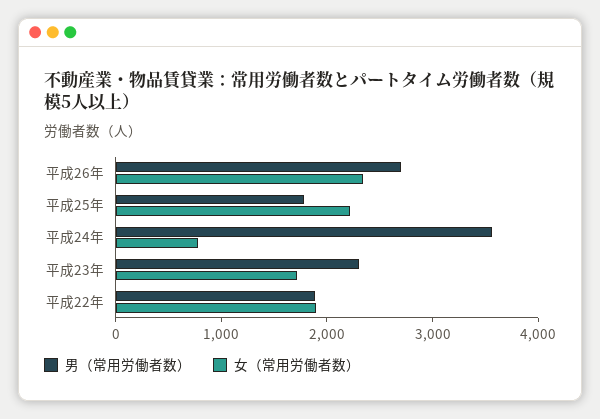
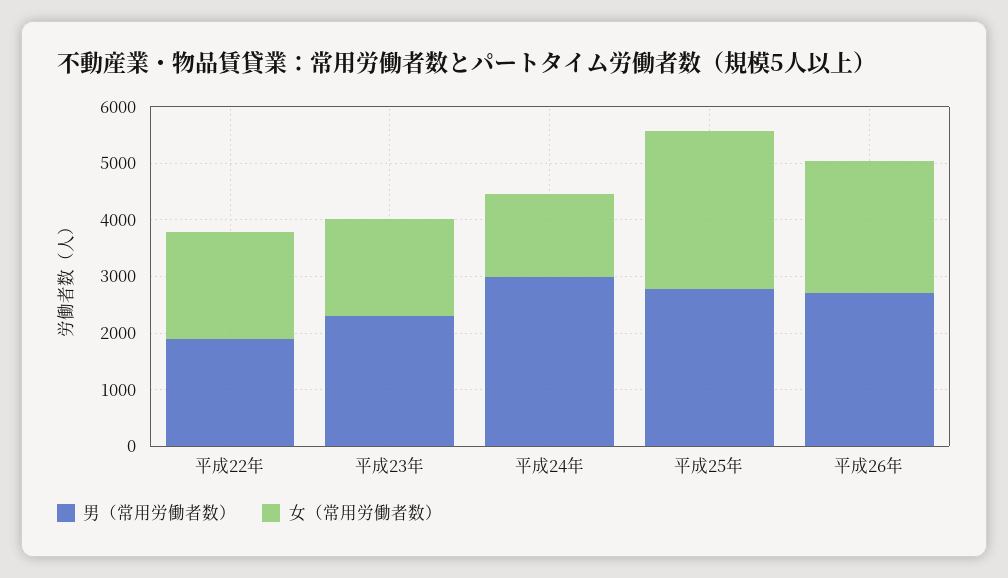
男（常用労働者数）, 平成25年: 1800 -> 2800
女（常用労働者数）, 平成25年: 2200 -> 2800
男（常用労働者数）, 平成24年: 3600 -> 3000
女（常用労働者数）, 平成24年: 800 -> 1400

